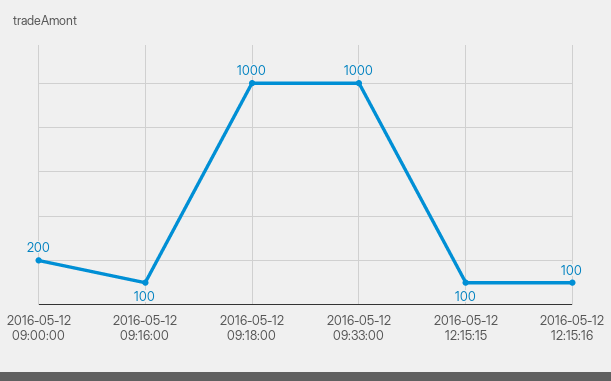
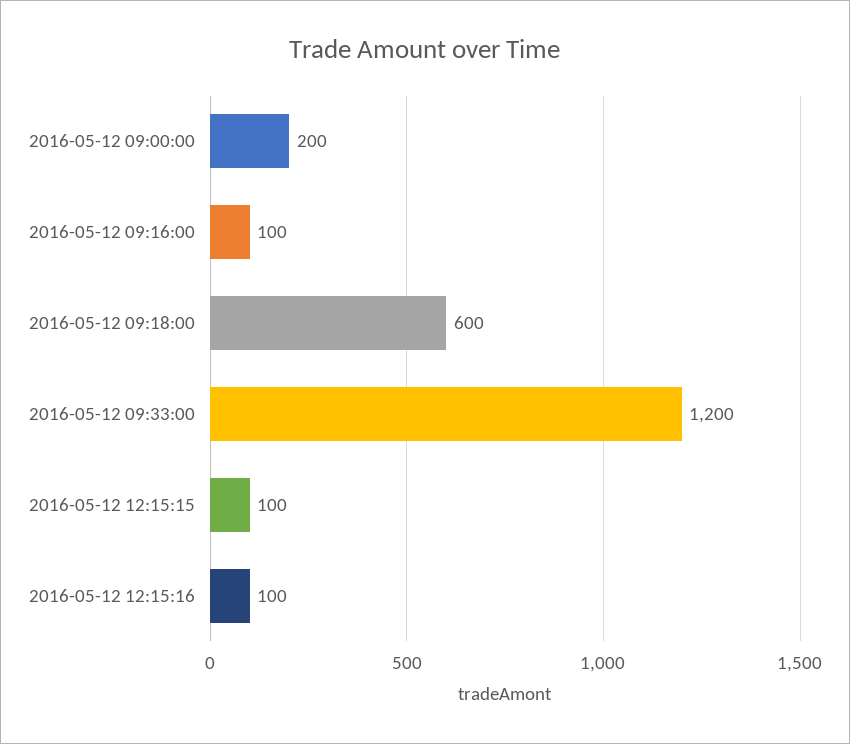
2016-05-12 09:18:00: 1000 -> 600
2016-05-12 09:33:00: 1000 -> 1200

